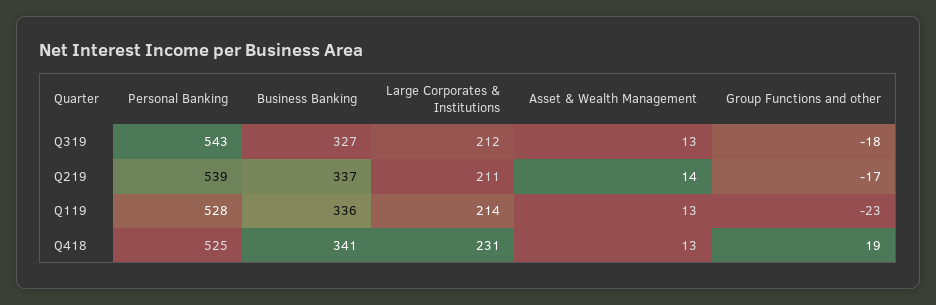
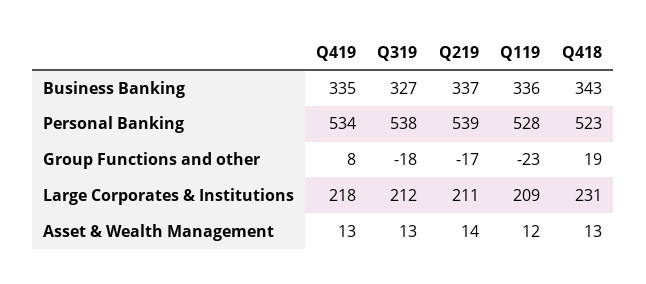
Personal Banking, Q319: 543 -> 538
Large Corporates & Institutions, Q119: 214 -> 209
Asset & Wealth Management, Q119: 13 -> 12
Personal Banking, Q418: 525 -> 523
Business Banking, Q418: 341 -> 343
Business Banking, Q419: none -> 335
Personal Banking, Q419: none -> 534
Group Functions and other, Q419: none -> 8
Large Corporates & Institutions, Q419: none -> 218
Asset & Wealth Management, Q419: none -> 13

